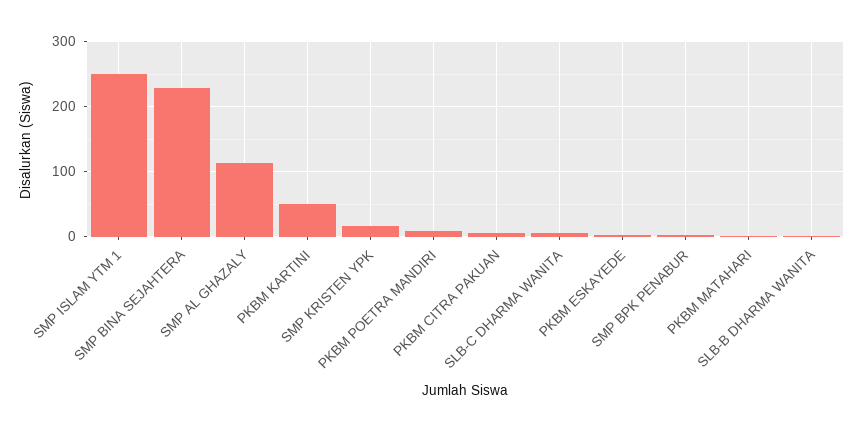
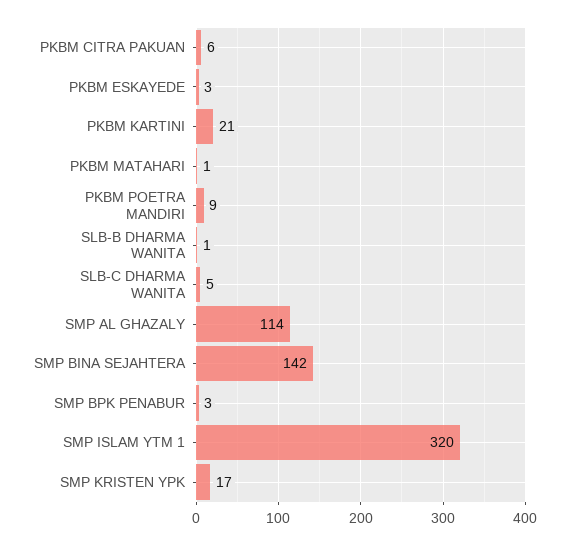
SMP ISLAM YTM 1: 250 -> 320
SMP BINA SEJAHTERA: 230 -> 142
PKBM KARTINI: 50 -> 21

